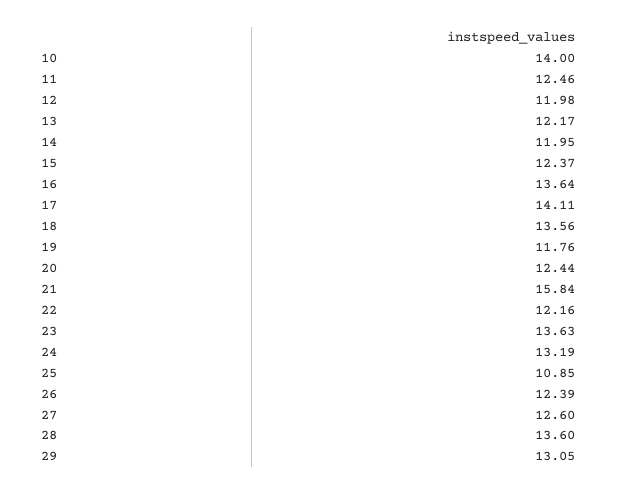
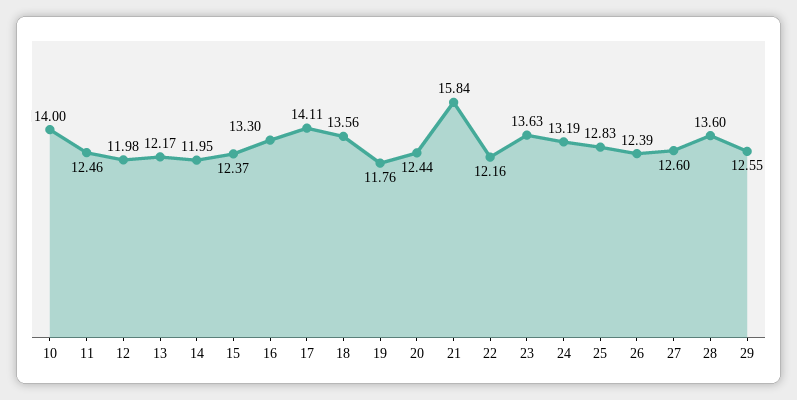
16: 13.64 -> 13.3
25: 10.85 -> 12.83
29: 13.05 -> 12.55

